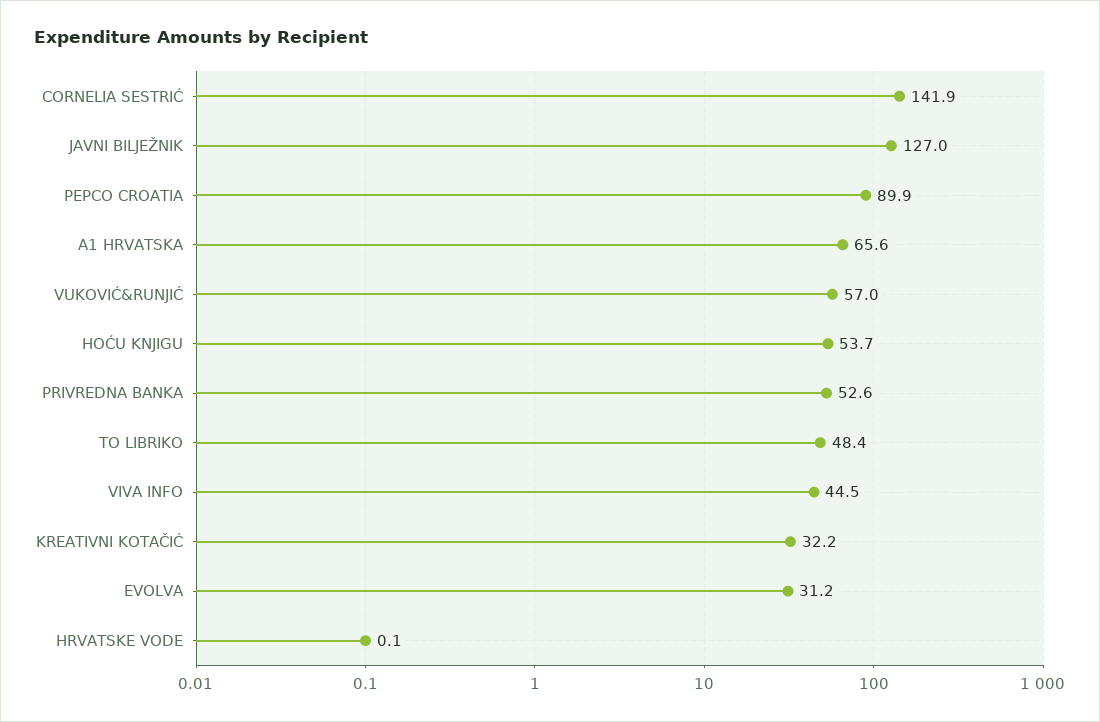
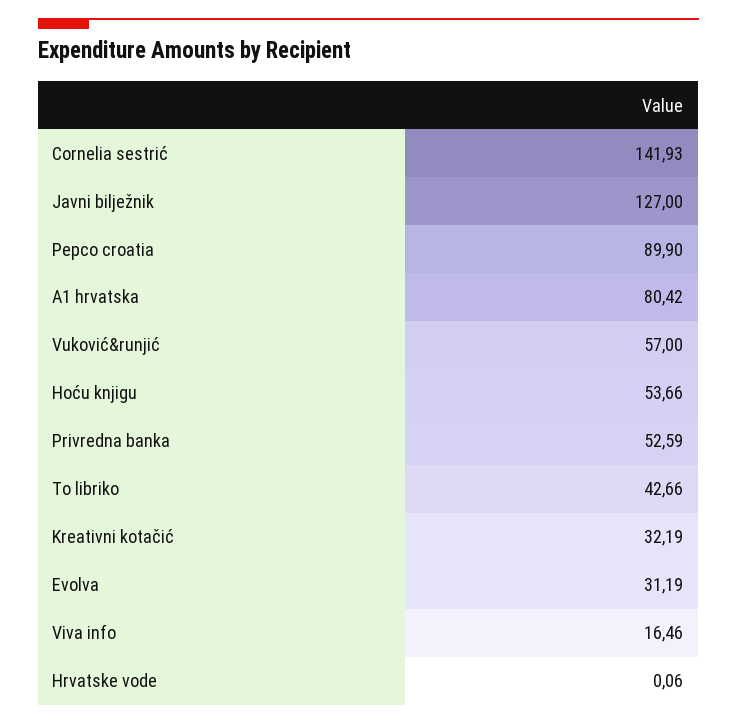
A1 HRVATSKA: 65.6 -> 80.42
TO LIBRIKO: 48.4 -> 42.66
VIVA INFO: 44.5 -> 16.46

